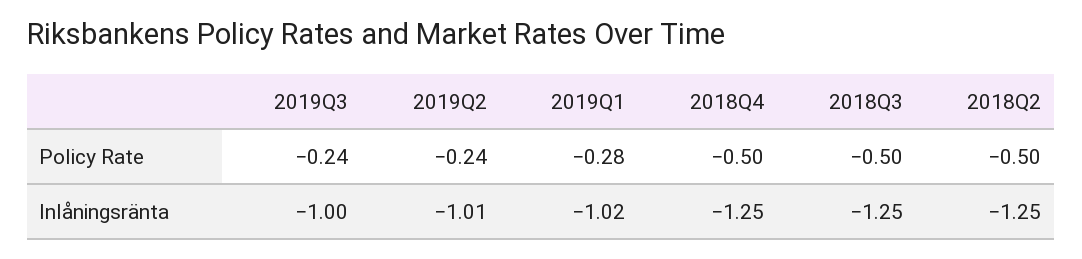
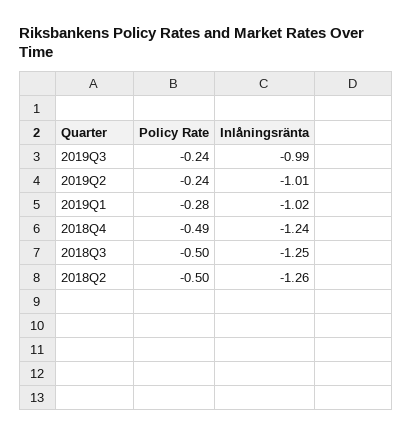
2018Q4, Policy Rate: -0.5 -> -0.49
2019Q3, Inlåningsränta: -1 -> -0.99
2018Q4, Inlåningsränta: -1.25 -> -1.24
2018Q2, Inlåningsränta: -1.25 -> -1.26

